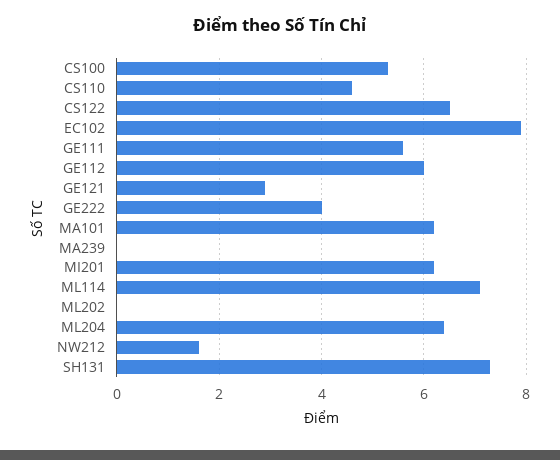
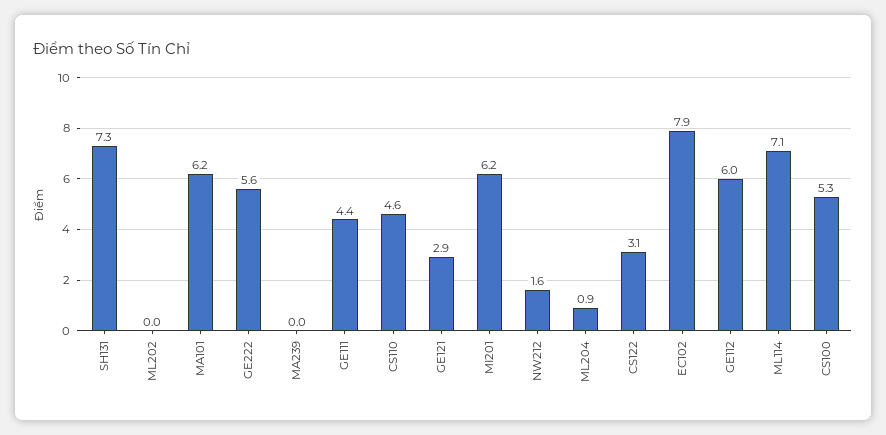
CS122: 6.5 -> 3.1
GE111: 5.5 -> 4.4
GE222: 4 -> 5.6
ML204: 6.5 -> 0.9

